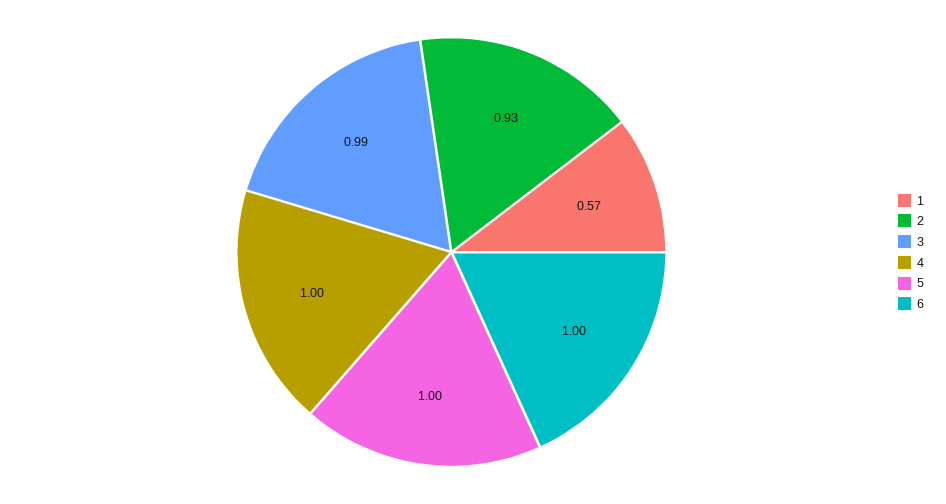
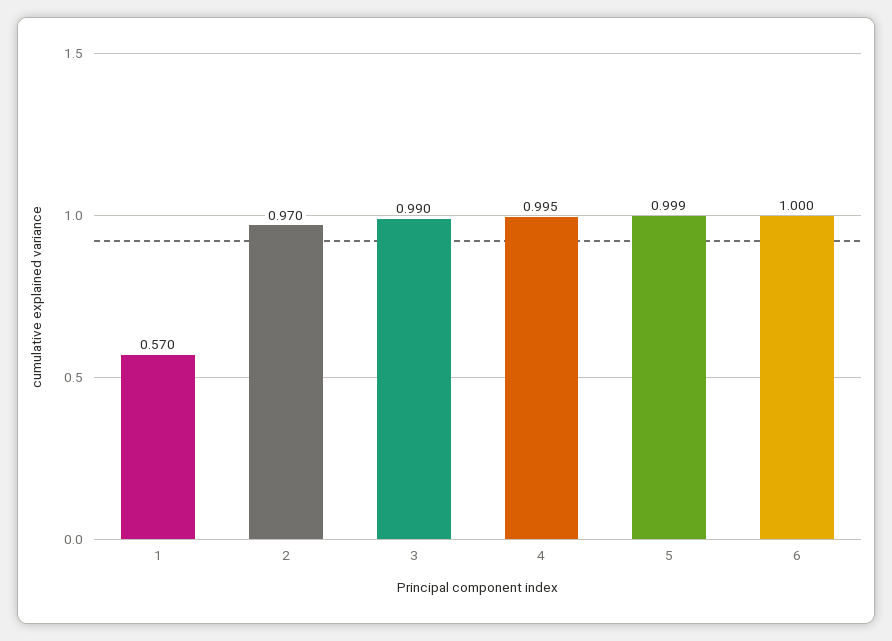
2: 0.93 -> 0.97

